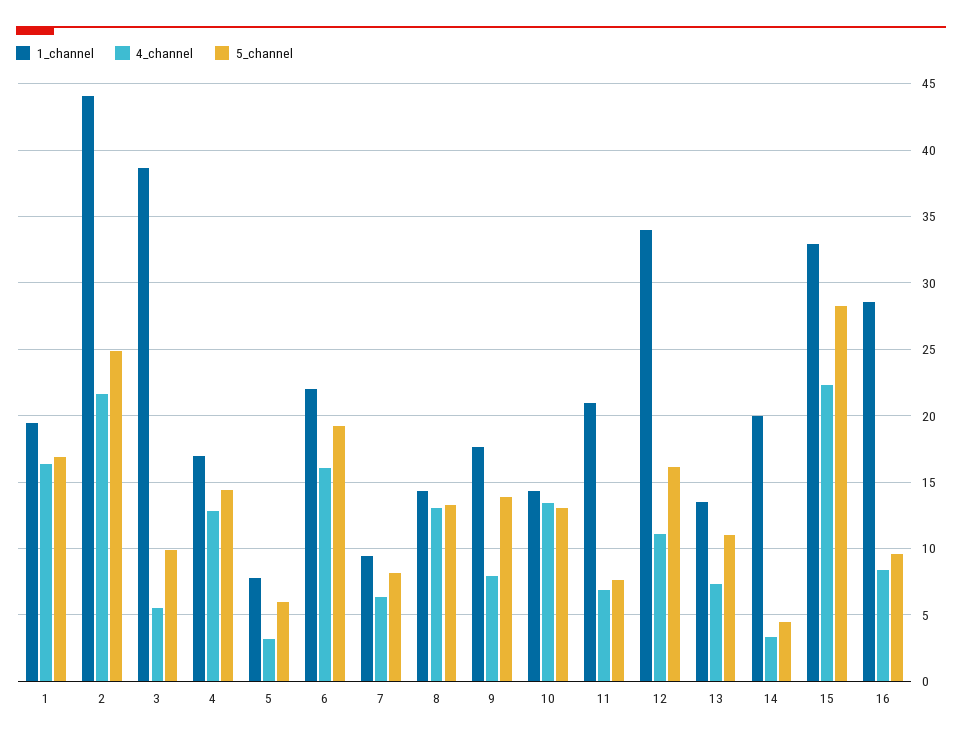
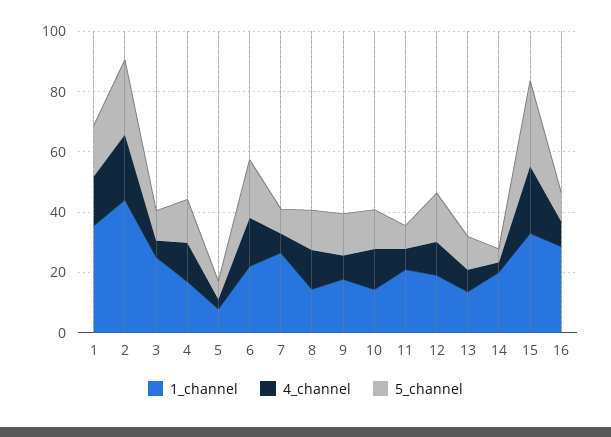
1_channel, 1: 19.5 -> 35
1_channel, 3: 38.5 -> 25
1_channel, 7: 9.5 -> 25
1_channel, 12: 34 -> 20

